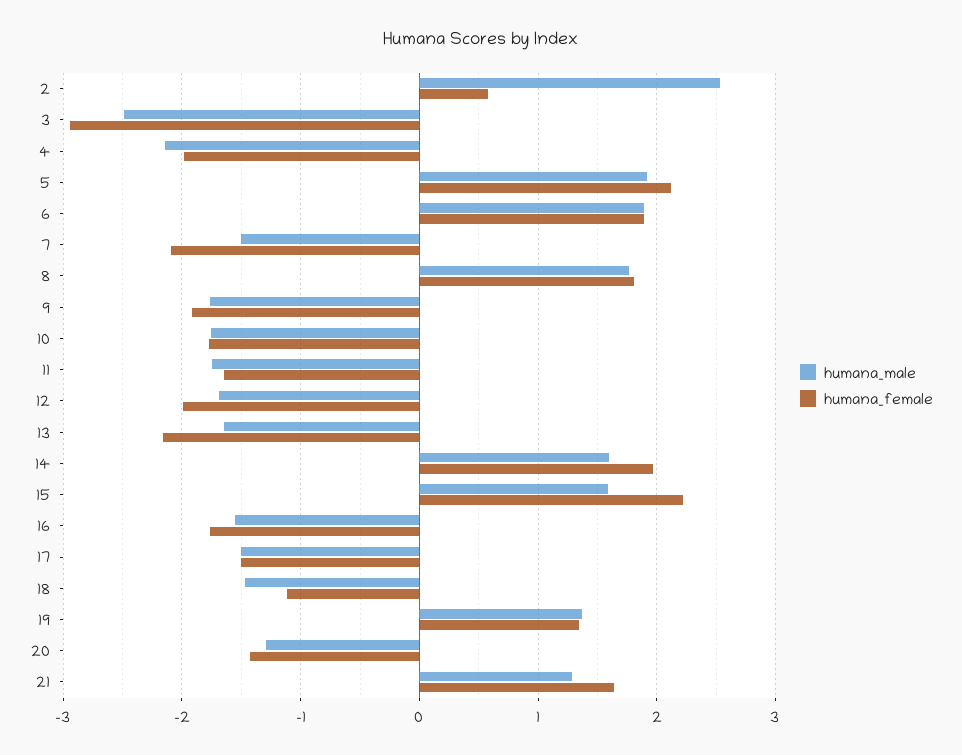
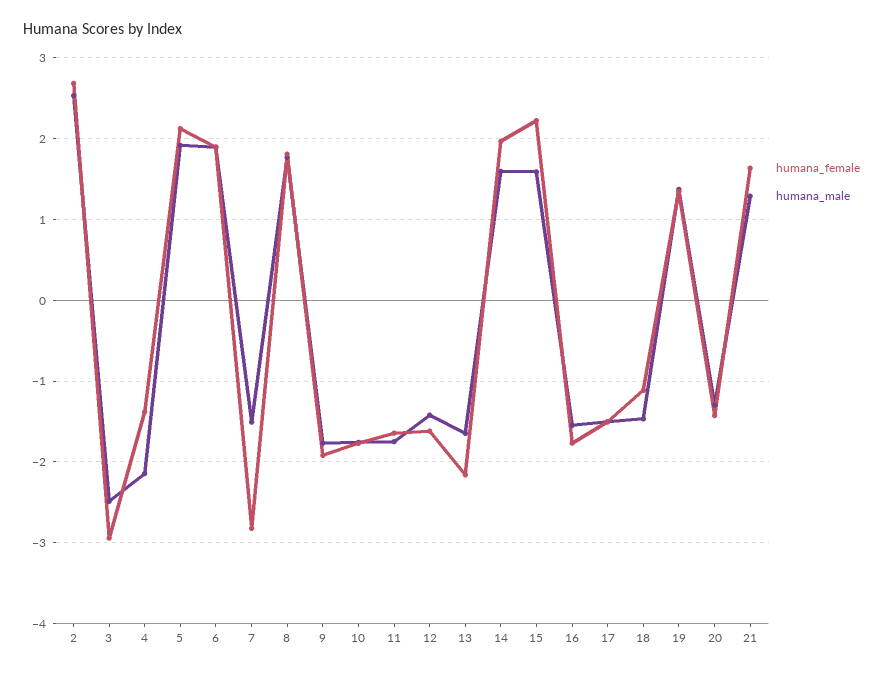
humana_female, 2: 0.6 -> 2.7
humana_female, 4: -2 -> -1.4
humana_female, 7: -2.1 -> -2.8
humana_male, 12: -1.7 -> -1.4
humana_female, 12: -2 -> -1.6

